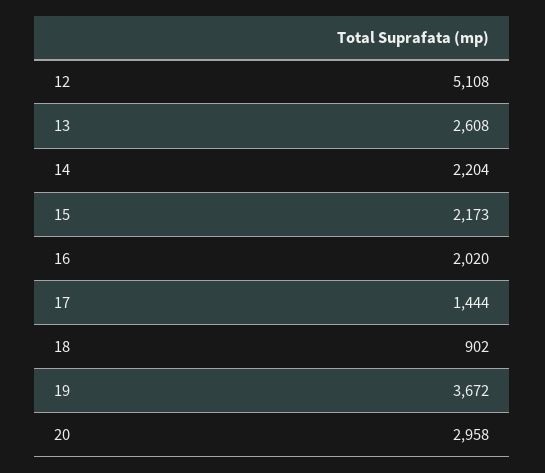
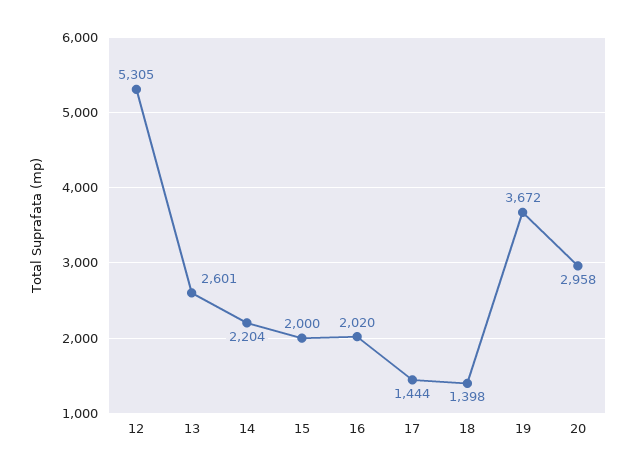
12: 5108 -> 5305
13: 2608 -> 2601
15: 2173 -> 2000
18: 902 -> 1398

